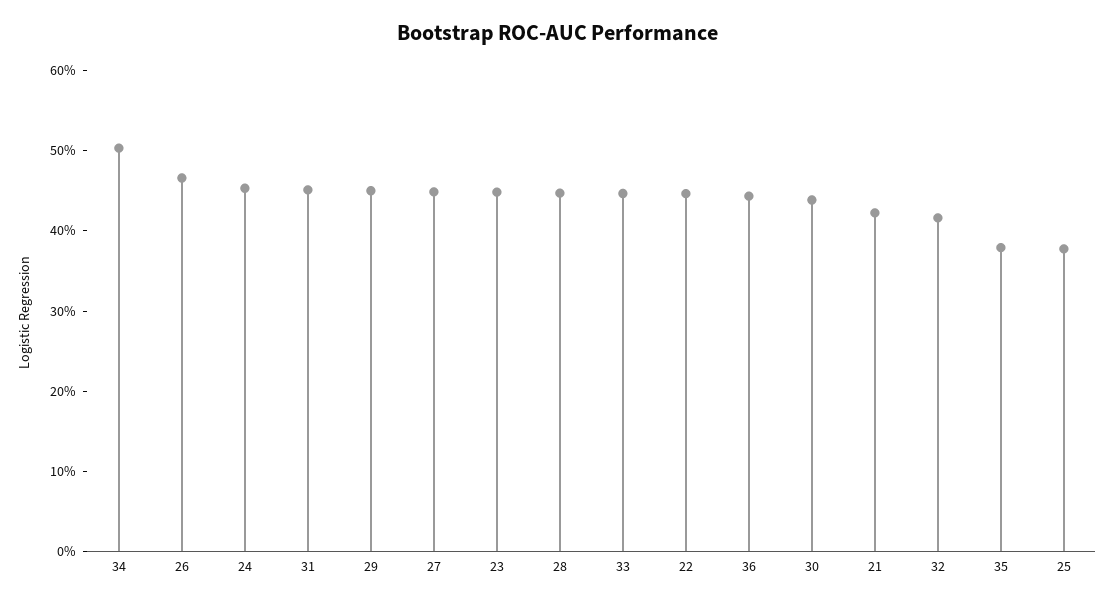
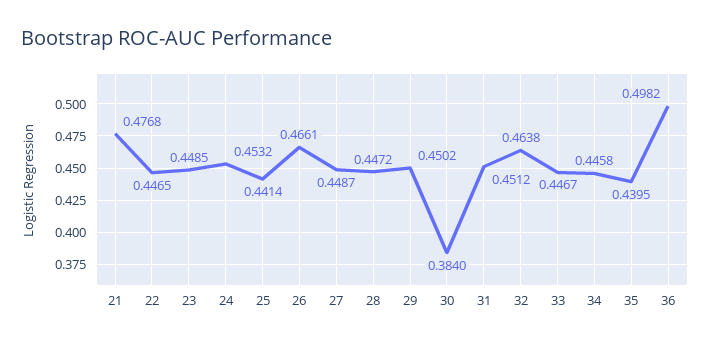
34: 0.5 -> 0.4458
36: 0.44 -> 0.4982
30: 0.44 -> 0.384
21: 0.42 -> 0.4768
32: 0.42 -> 0.4638
35: 0.38 -> 0.4395
25: 0.38 -> 0.4414

